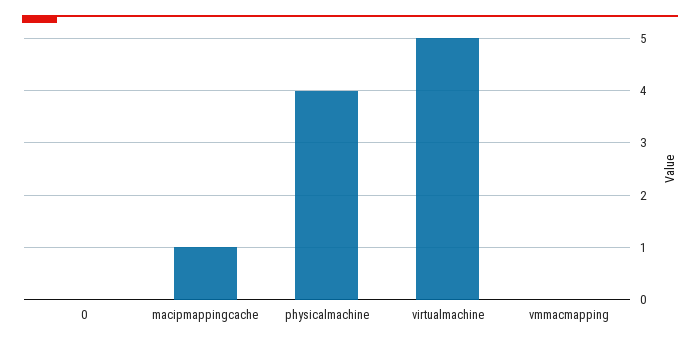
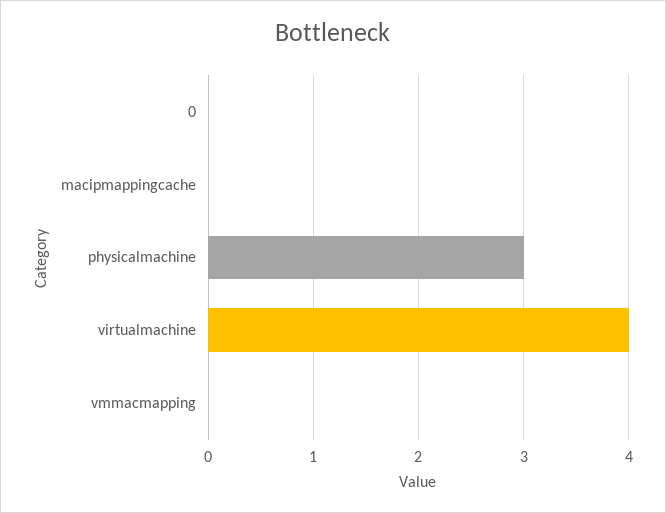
macipmappingcache: 1 -> 0
physicalmachine: 4 -> 3
virtualmachine: 5 -> 4

